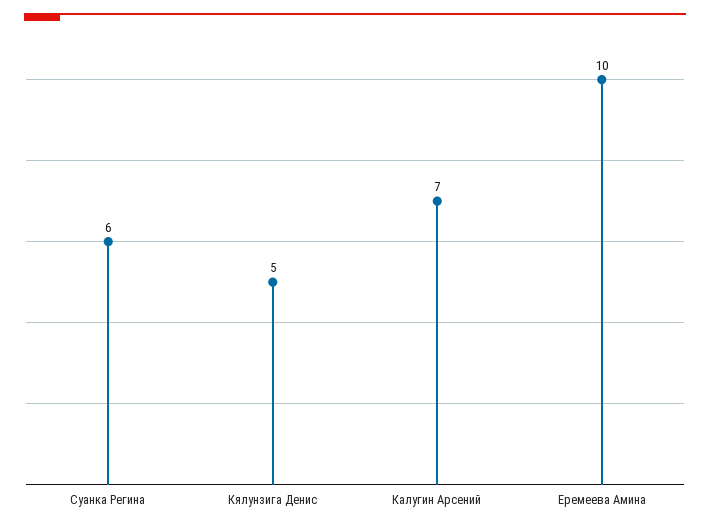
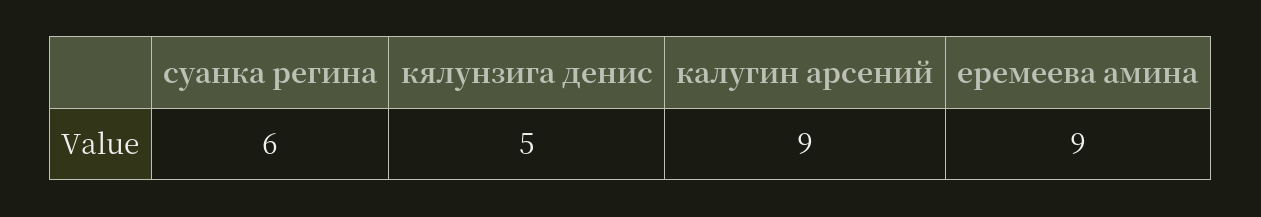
Калугин Арсений: 7 -> 9
Еремеева Амина: 10 -> 9

